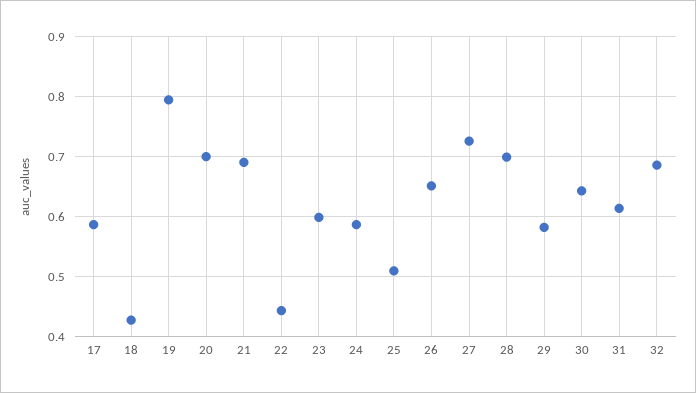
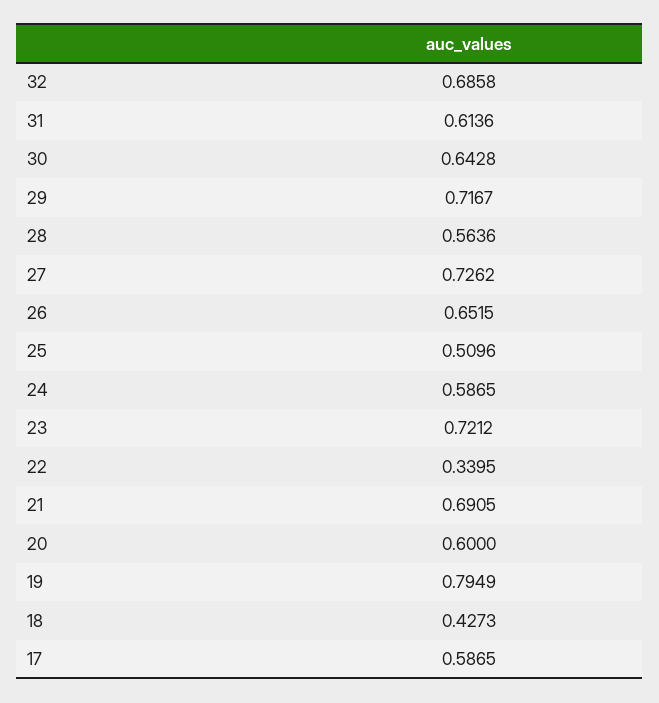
20: 0.7 -> 0.6
22: 0.44 -> 0.3395
23: 0.6 -> 0.7212
28: 0.7 -> 0.5636
29: 0.58 -> 0.7167

